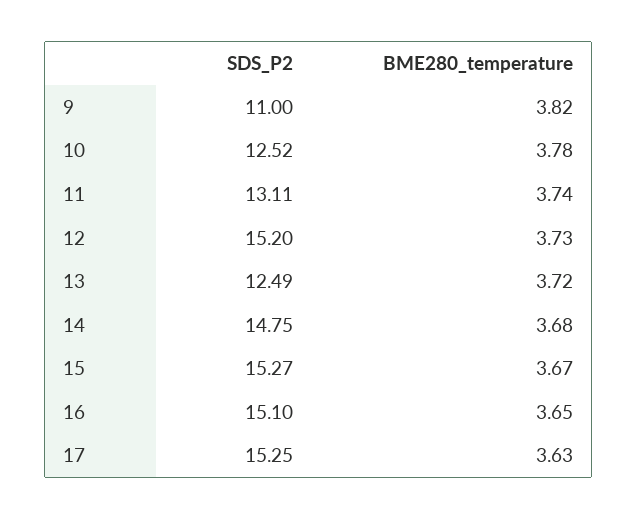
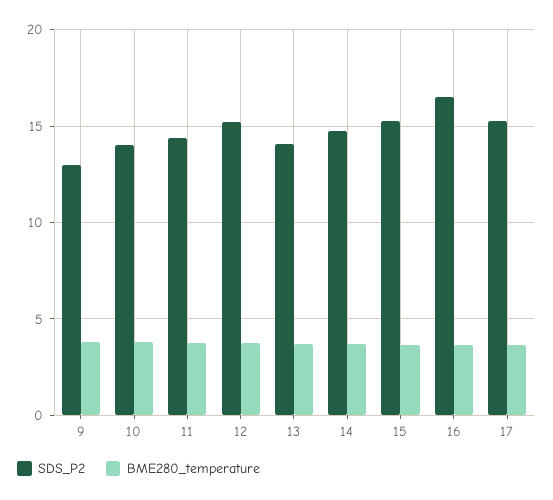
SDS_P2, 9: 11 -> 13
SDS_P2, 10: 12.52 -> 14
SDS_P2, 11: 13.11 -> 14.5
SDS_P2, 13: 12.49 -> 14
SDS_P2, 16: 15.1 -> 16.5

